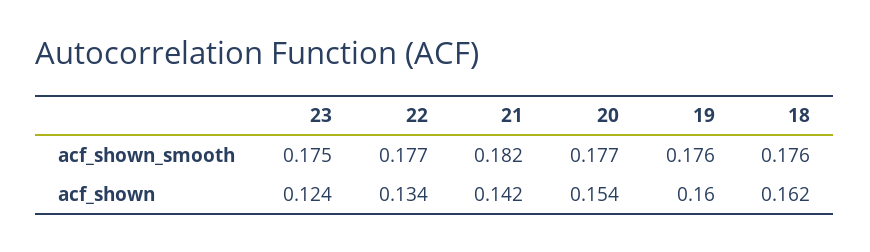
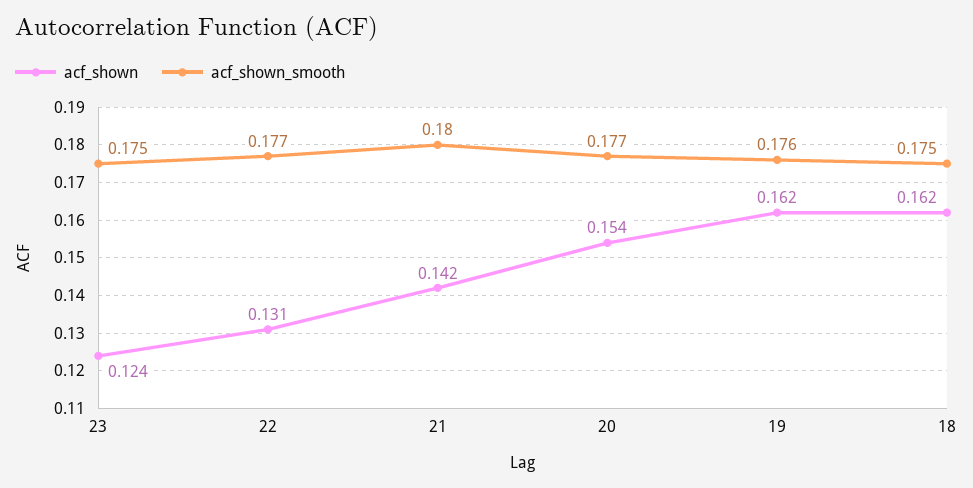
acf_shown_smooth, 21: 0.182 -> 0.18
acf_shown_smooth, 18: 0.176 -> 0.175
acf_shown, 22: 0.134 -> 0.131
acf_shown, 19: 0.16 -> 0.162

